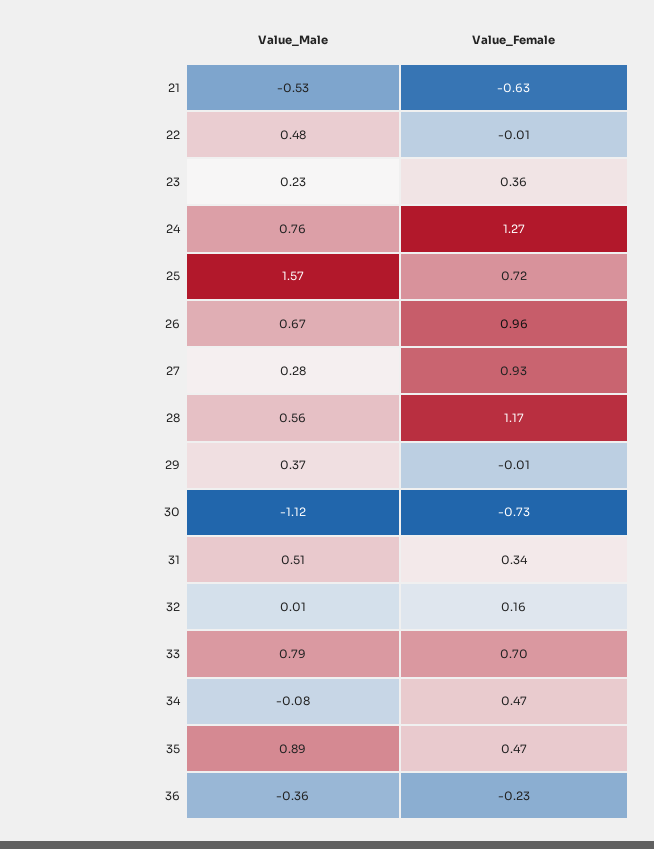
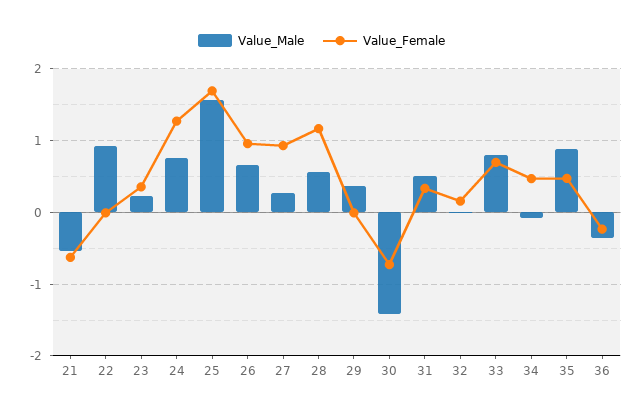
Value_Male, 22: 0.48 -> 0.9
Value_Female, 25: 0.72 -> 1.7
Value_Male, 30: -1.12 -> -1.4

